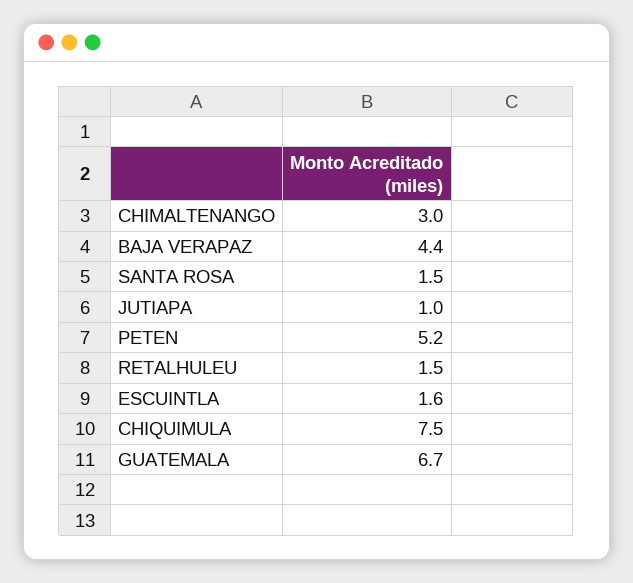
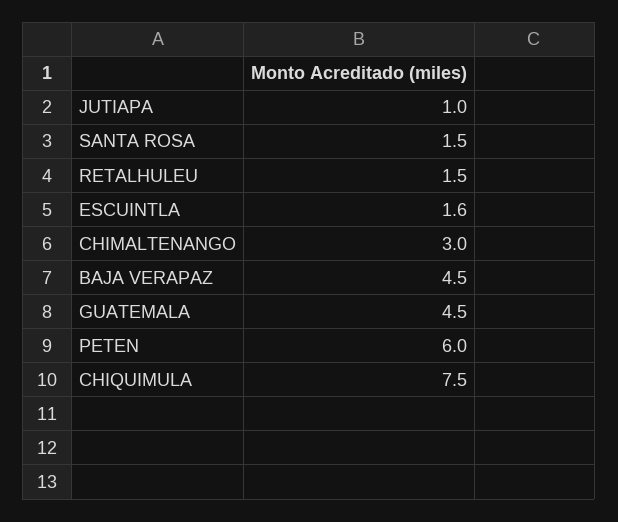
BAJA VERAPAZ: 4.4 -> 4.5
PETEN: 5.2 -> 6
GUATEMALA: 6.7 -> 4.5

